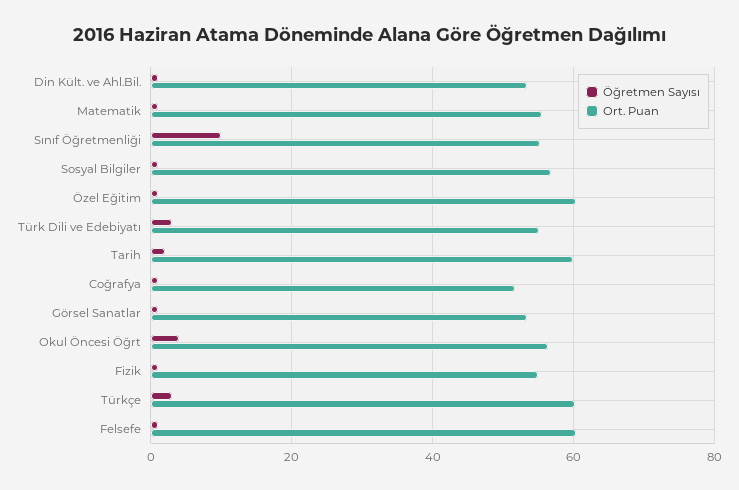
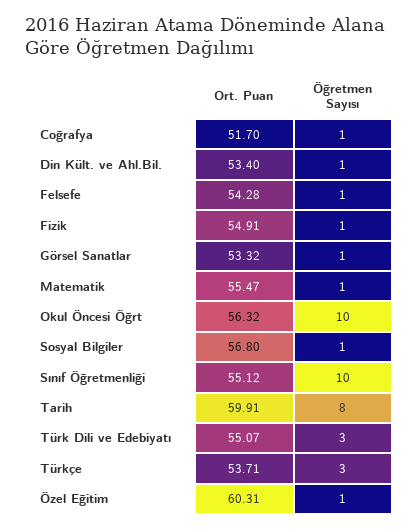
Öğretmen Sayısı, Tarih: 2 -> 8
Öğretmen Sayısı, Okul Öncesi Öğrt: 4 -> 10
Ort. Puan, Türkçe: 60 -> 53.71
Ort. Puan, Felsefe: 60 -> 54.28

